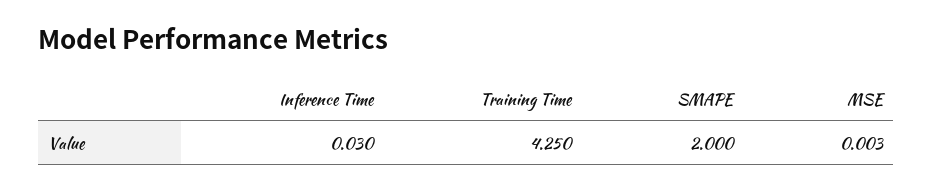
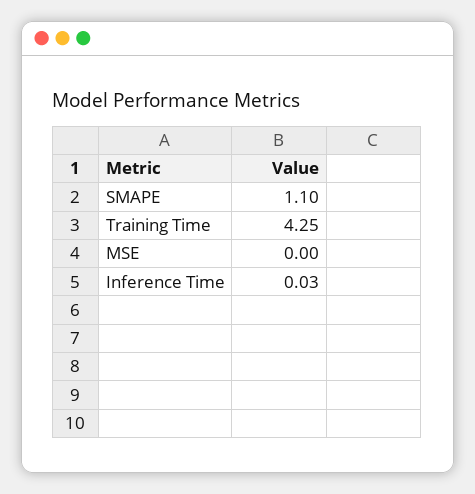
SMAPE: 2 -> 1.1
MSE: 0.003 -> 0

